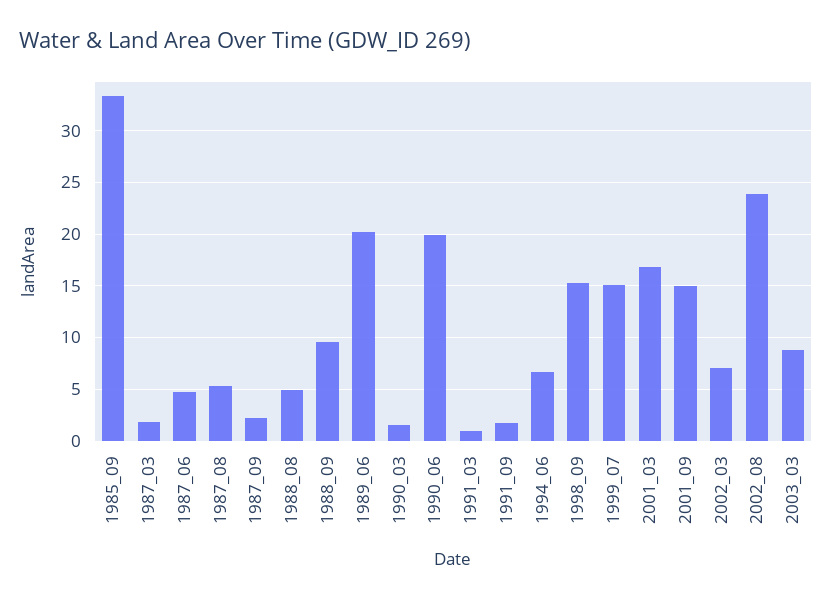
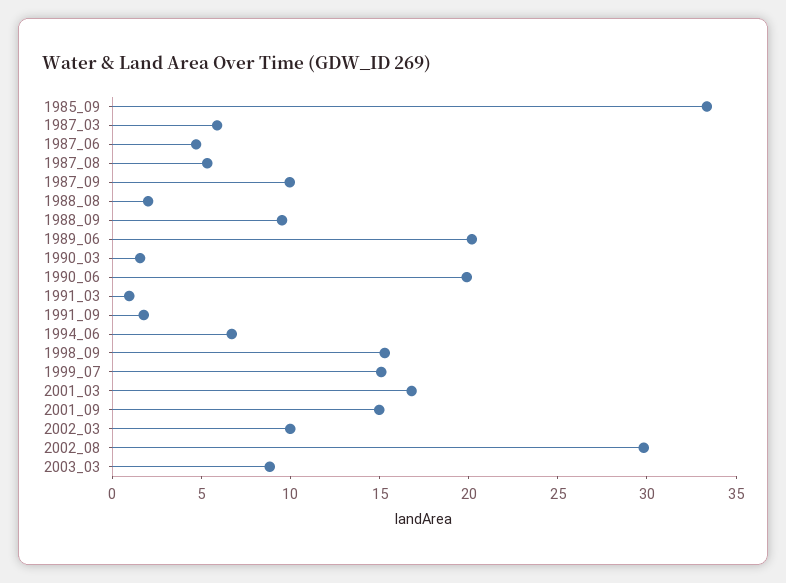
1987_03: 2 -> 6
1987_09: 2 -> 10
1988_08: 5 -> 2
2002_03: 7 -> 10
2002_08: 24 -> 30

